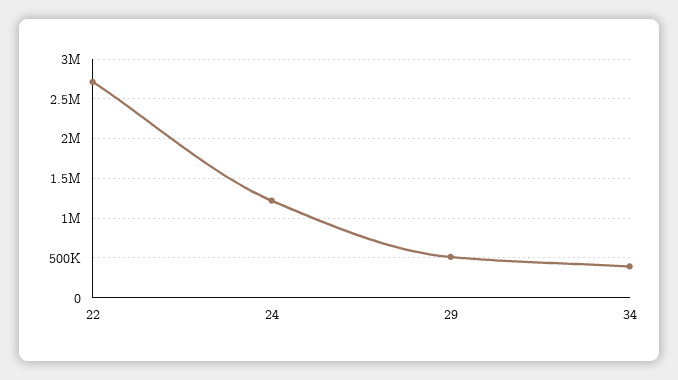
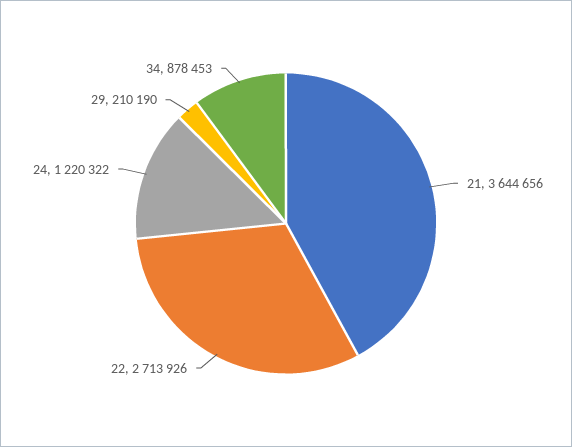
29: 500000 -> 210190
34: 400000 -> 878453
21: none -> 3644656

